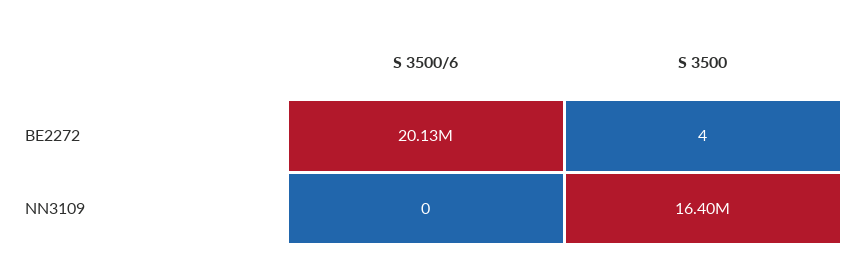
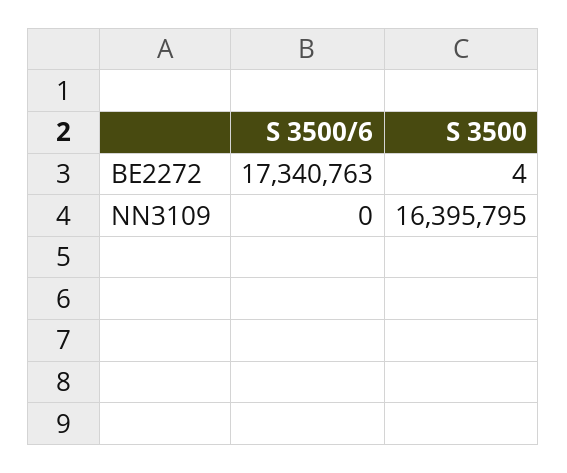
S 3500/6, BE2272: 20130000 -> 17340763

